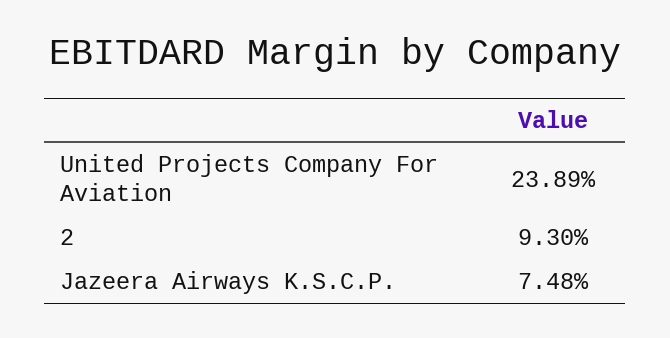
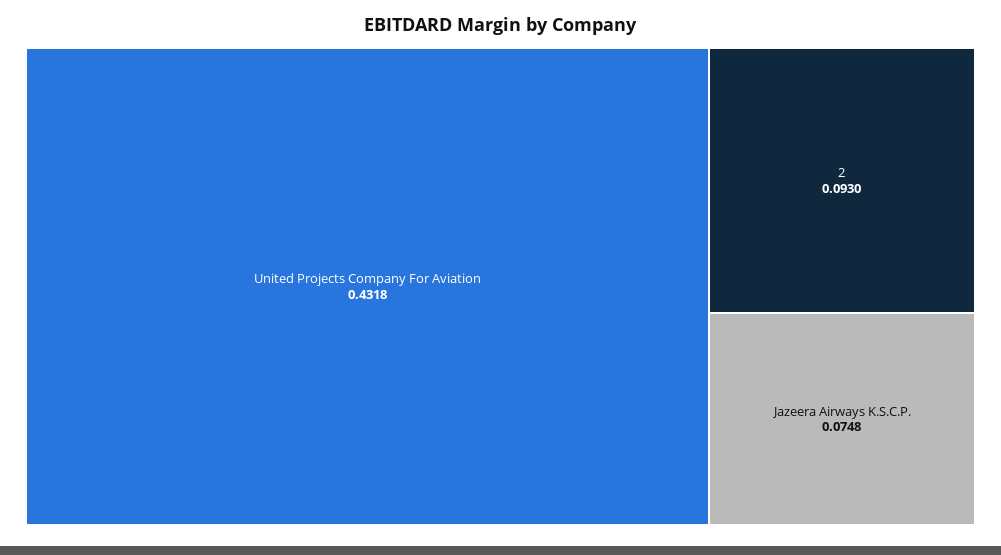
United Projects Company For Aviation: 0.2389 -> 0.4318

